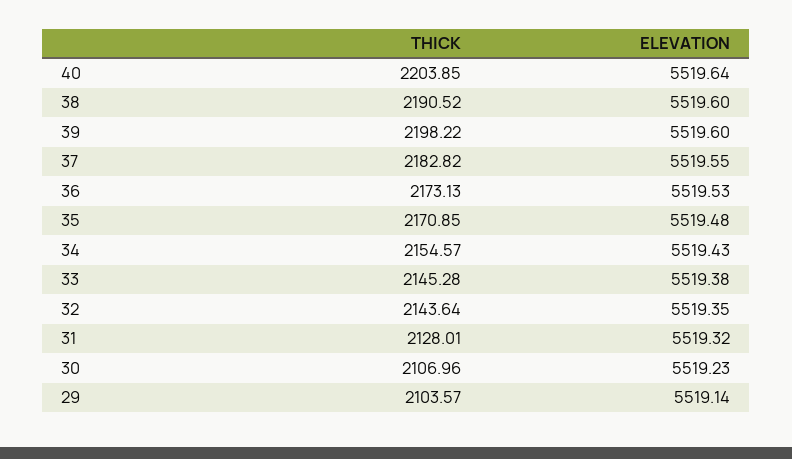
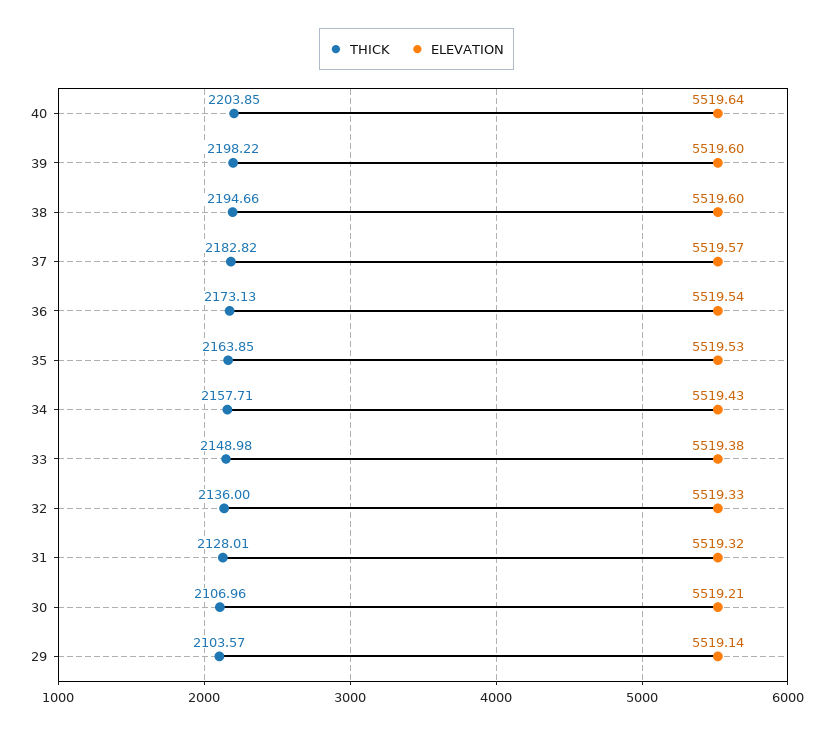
THICK, 38: 2190.52 -> 2194.66
ELEVATION, 37: 5519.55 -> 5519.57
ELEVATION, 36: 5519.53 -> 5519.54
THICK, 35: 2170.85 -> 2163.85
ELEVATION, 35: 5519.48 -> 5519.53
THICK, 34: 2154.57 -> 2157.71
THICK, 33: 2145.28 -> 2148.98
THICK, 32: 2143.64 -> 2136
ELEVATION, 32: 5519.35 -> 5519.33
ELEVATION, 30: 5519.23 -> 5519.21

